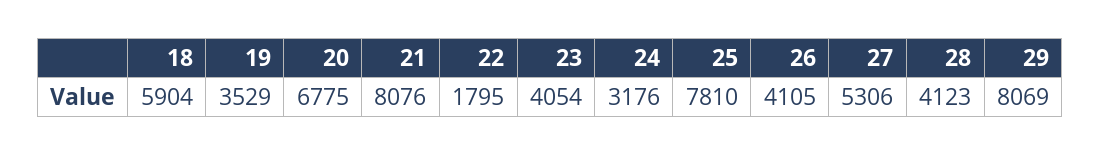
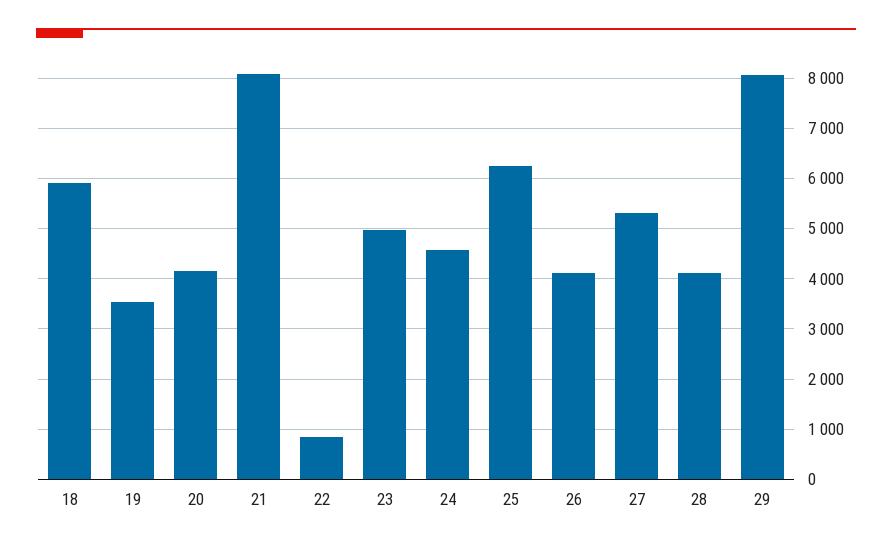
20: 6775 -> 4200
22: 1795 -> 800
23: 4054 -> 5000
24: 3176 -> 4600
25: 7810 -> 6200

